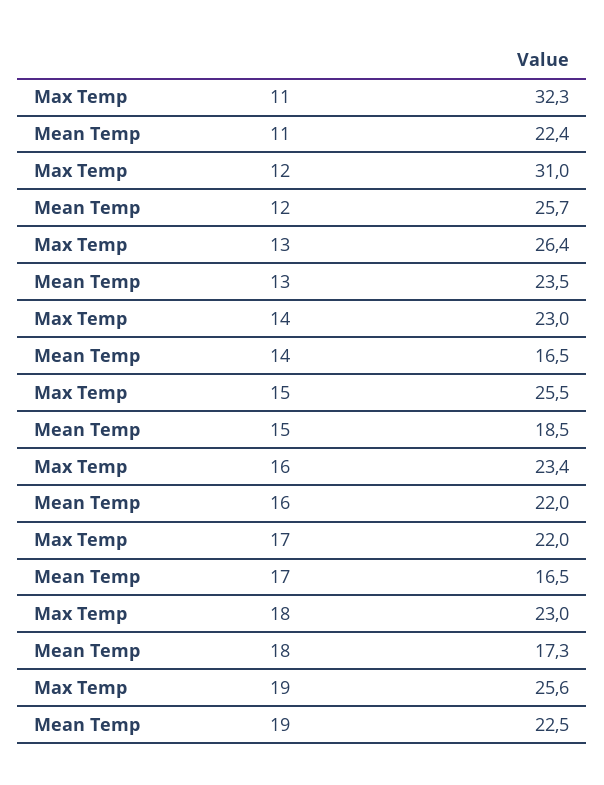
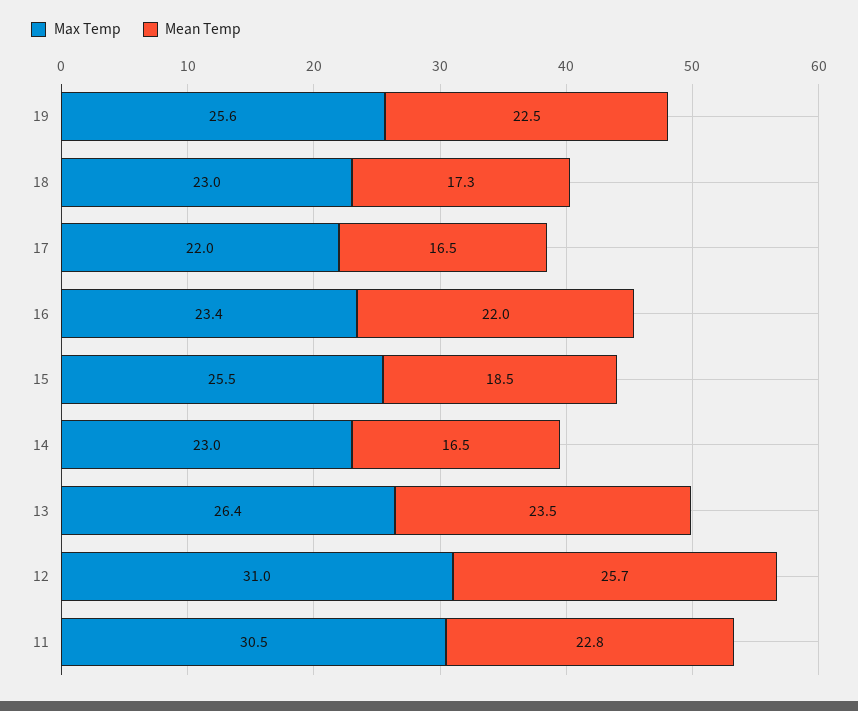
Max Temp, 11: 32.3 -> 30.5
Mean Temp, 11: 22.4 -> 22.8

